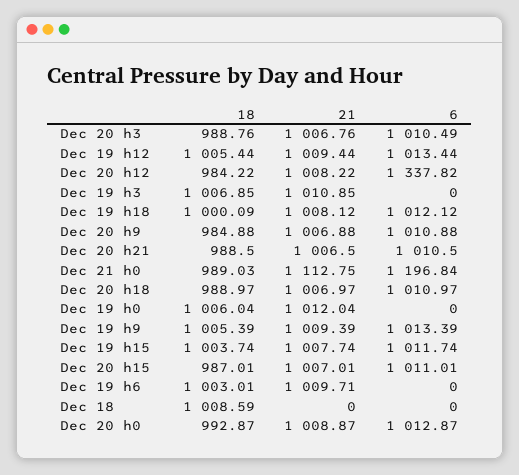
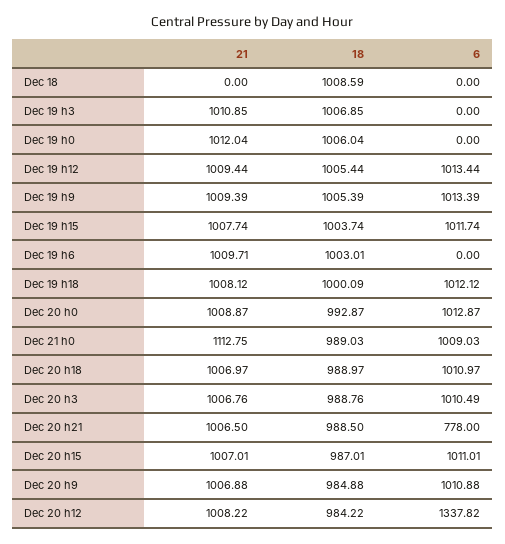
6, Dec 20 h21: 1010.5 -> 778
6, Dec 21 h0: 1196.84 -> 1009.03

